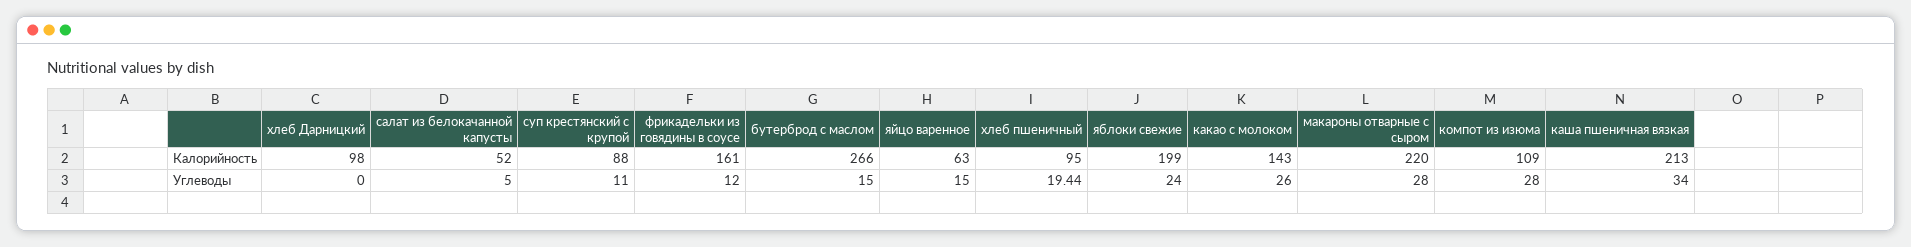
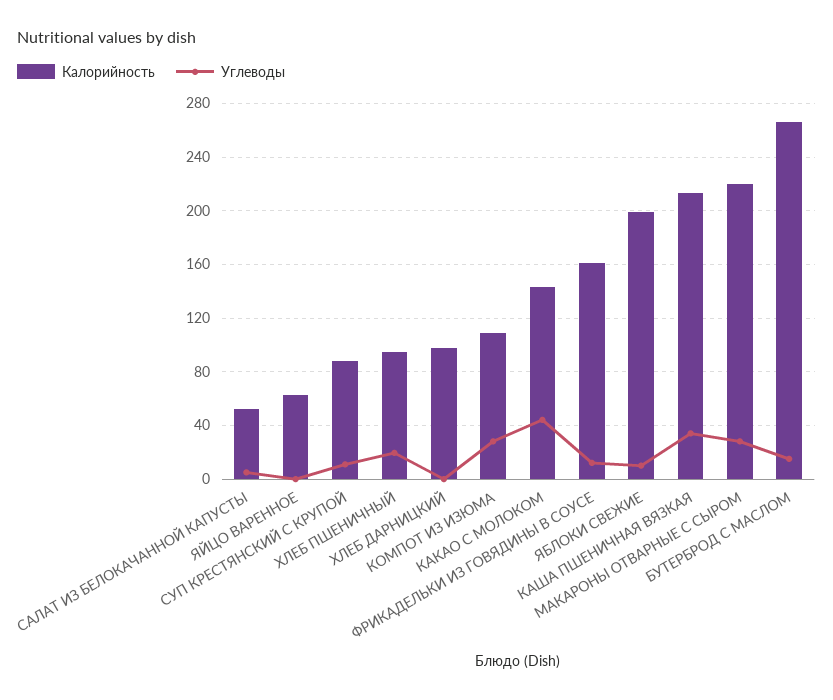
Углеводы, яйцо варенное: 15 -> 0
Углеводы, яблоки свежие: 24 -> 10
Углеводы, какао с молоком: 26 -> 45

